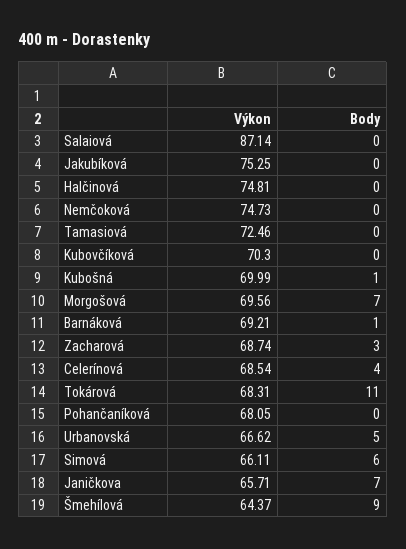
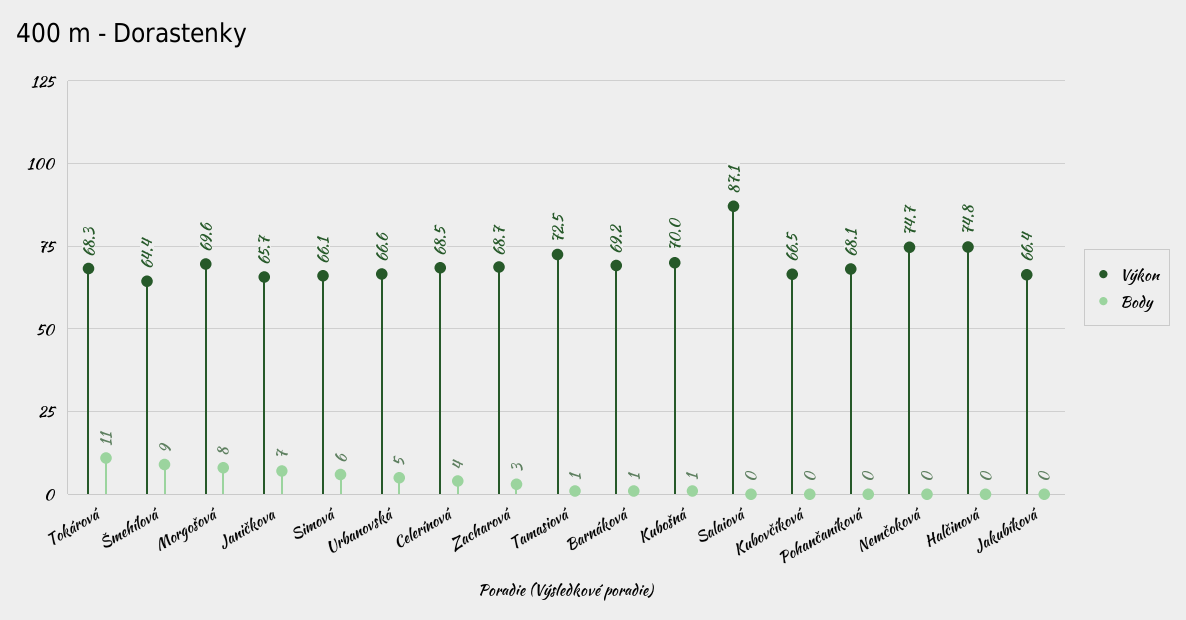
Výkon, Jakubíková: 75.25 -> 66.4
Body, Tamasiová: 0 -> 1
Výkon, Kubovčíková: 70.3 -> 66.5
Body, Morgošová: 7 -> 8

